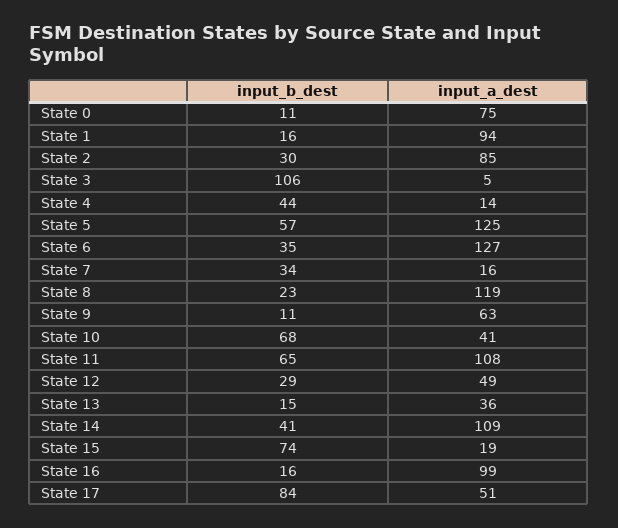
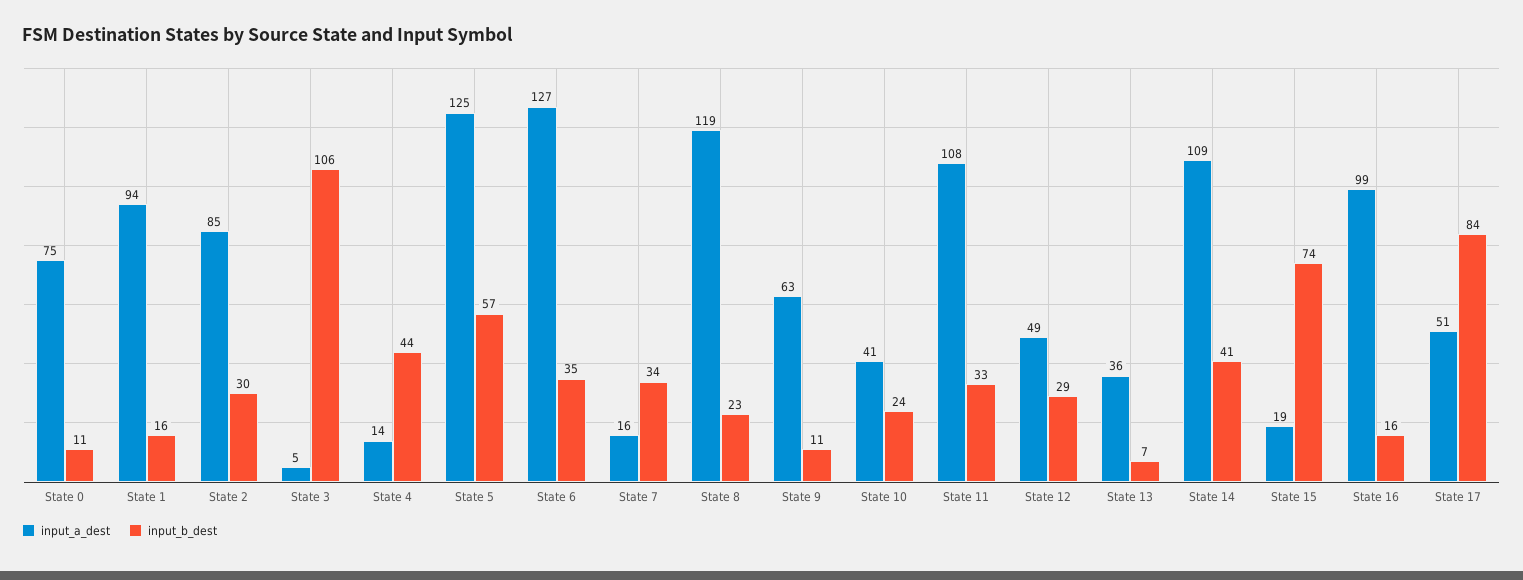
input_b_dest, State 10: 68 -> 24
input_b_dest, State 11: 65 -> 33
input_b_dest, State 13: 15 -> 7

